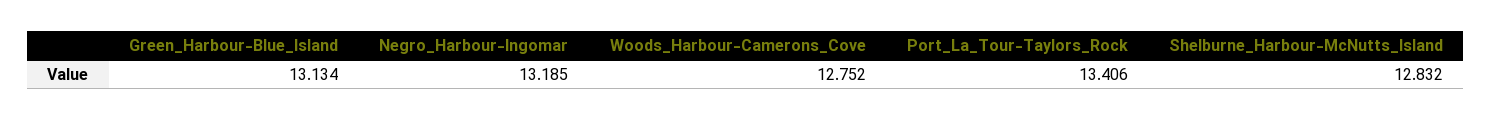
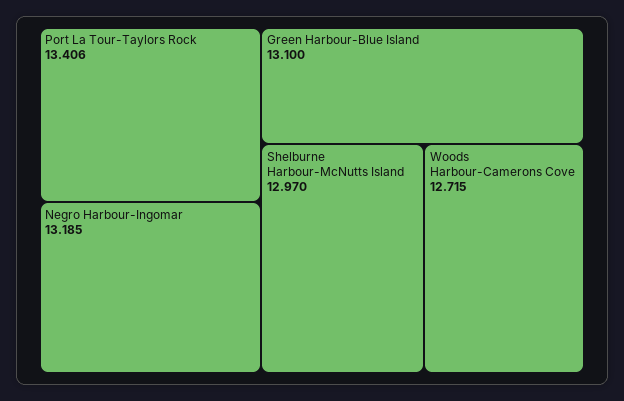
Green_Harbour-Blue_Island: 13.134 -> 13.1
Woods_Harbour-Camerons_Cove: 12.752 -> 12.715
Shelburne_Harbour-McNutts_Island: 12.832 -> 12.97

